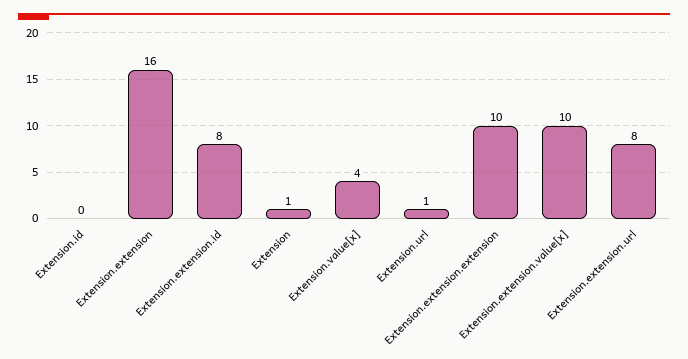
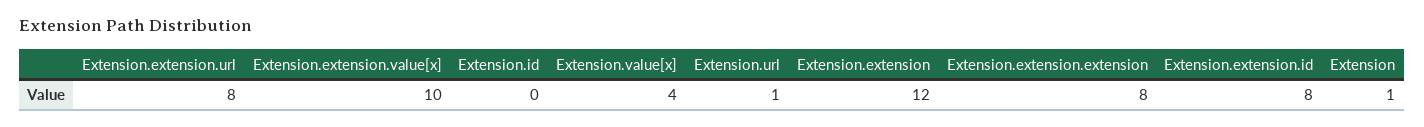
Extension.extension: 16 -> 12
Extension.extension.extension: 10 -> 8

